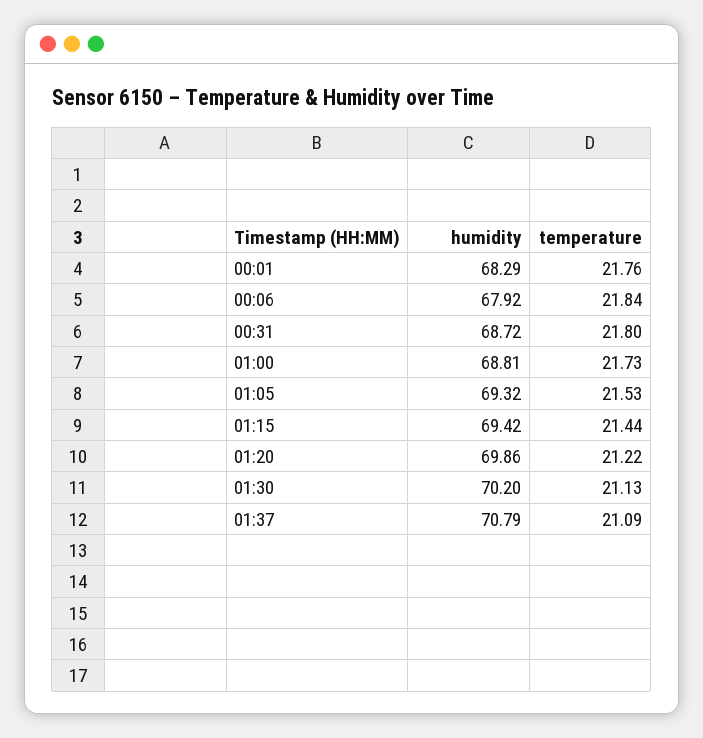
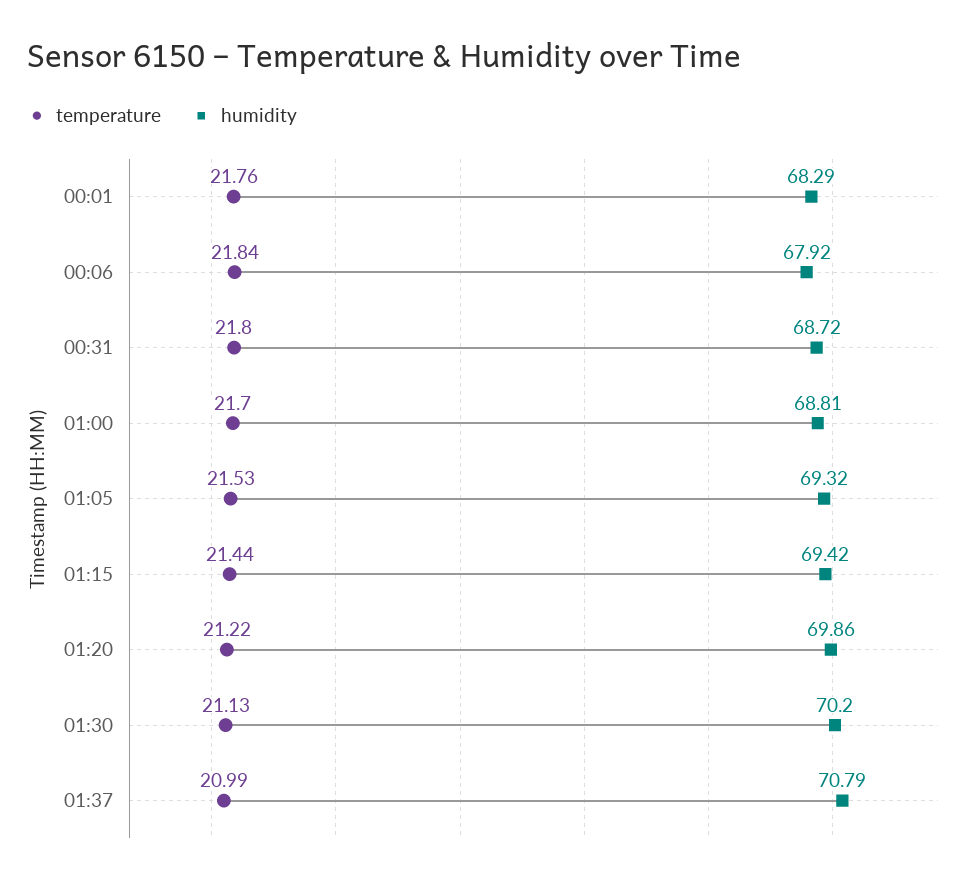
temperature, 01:00: 21.73 -> 21.7
temperature, 01:37: 21.09 -> 20.99

